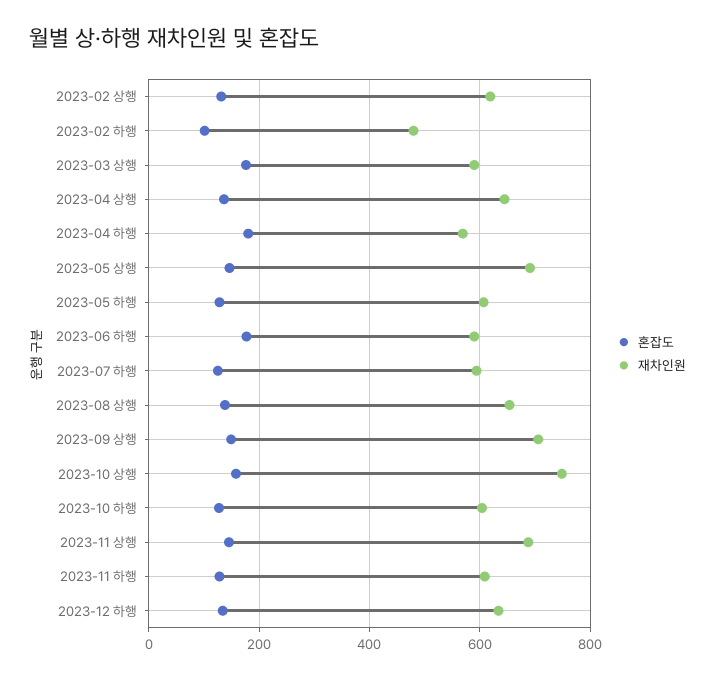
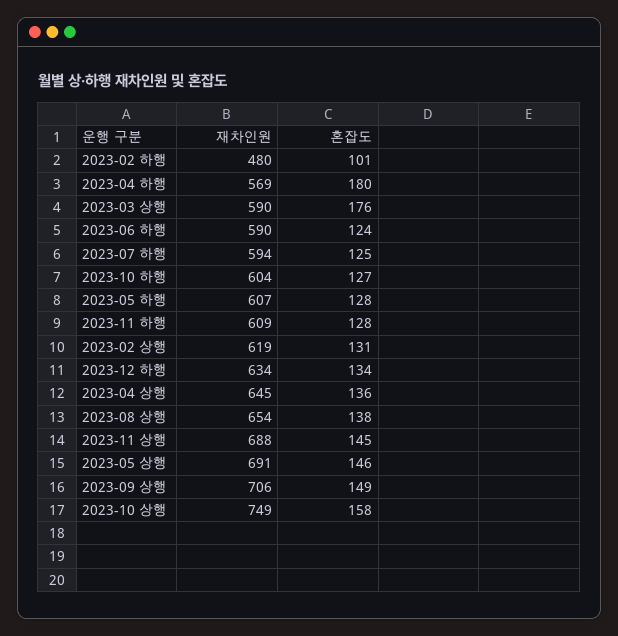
혼잡도, 2023-06 하행: 180 -> 124

